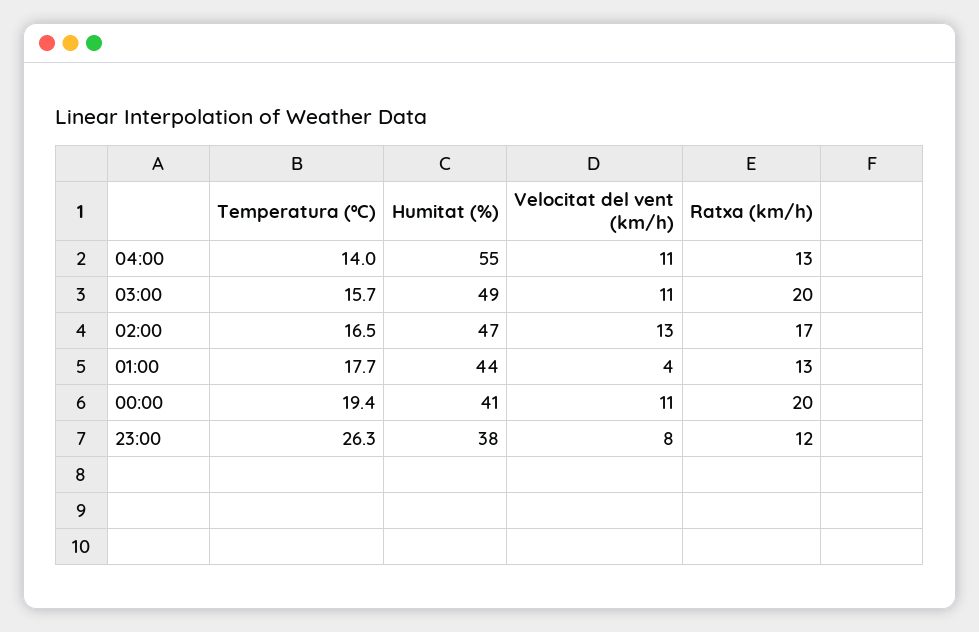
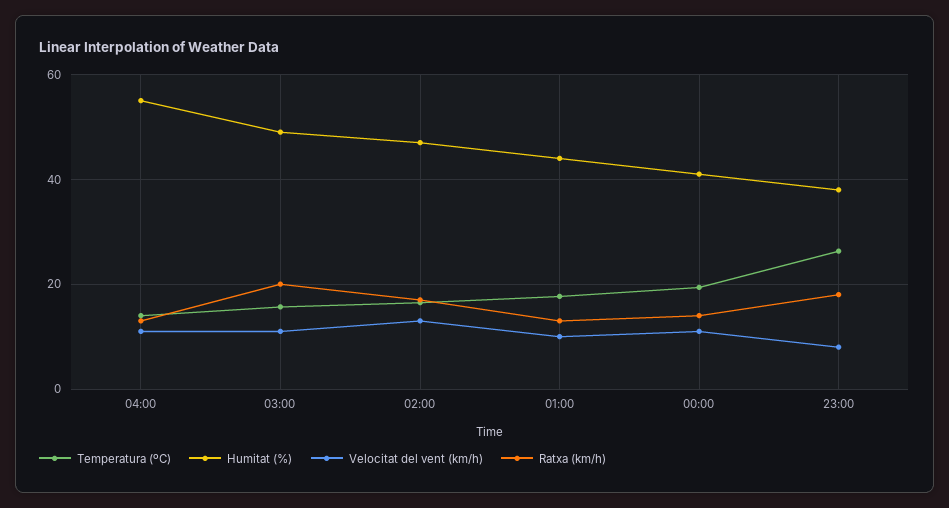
Velocitat del vent (km/h), 01:00: 4 -> 10
Ratxa (km/h), 00:00: 20 -> 14
Ratxa (km/h), 23:00: 12 -> 18

